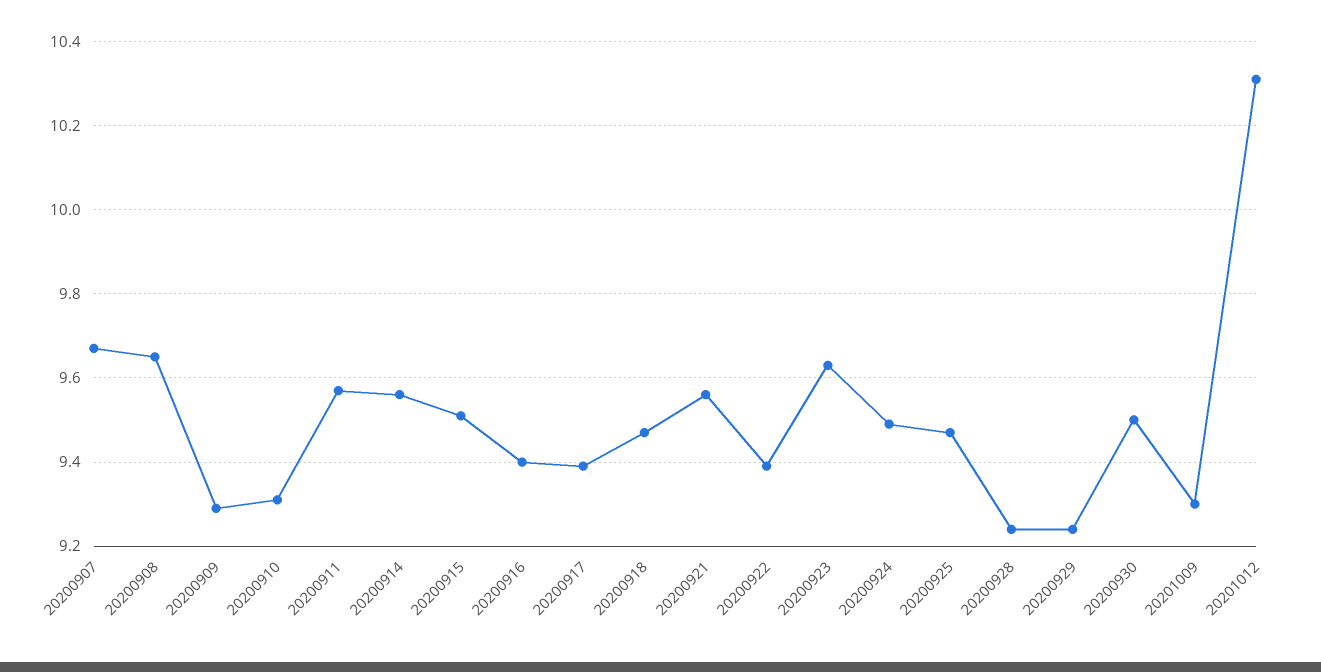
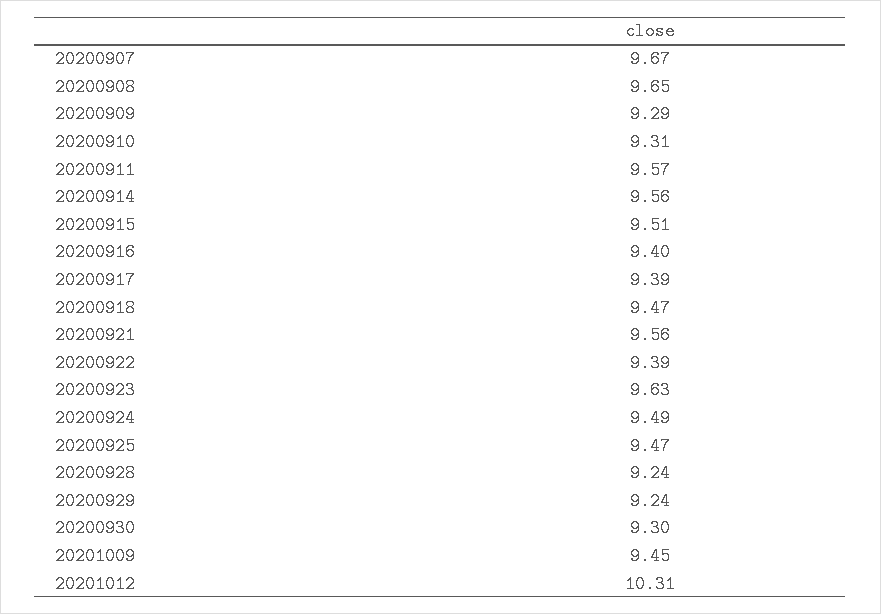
20200930: 9.5 -> 9.3
20201009: 9.3 -> 9.45

